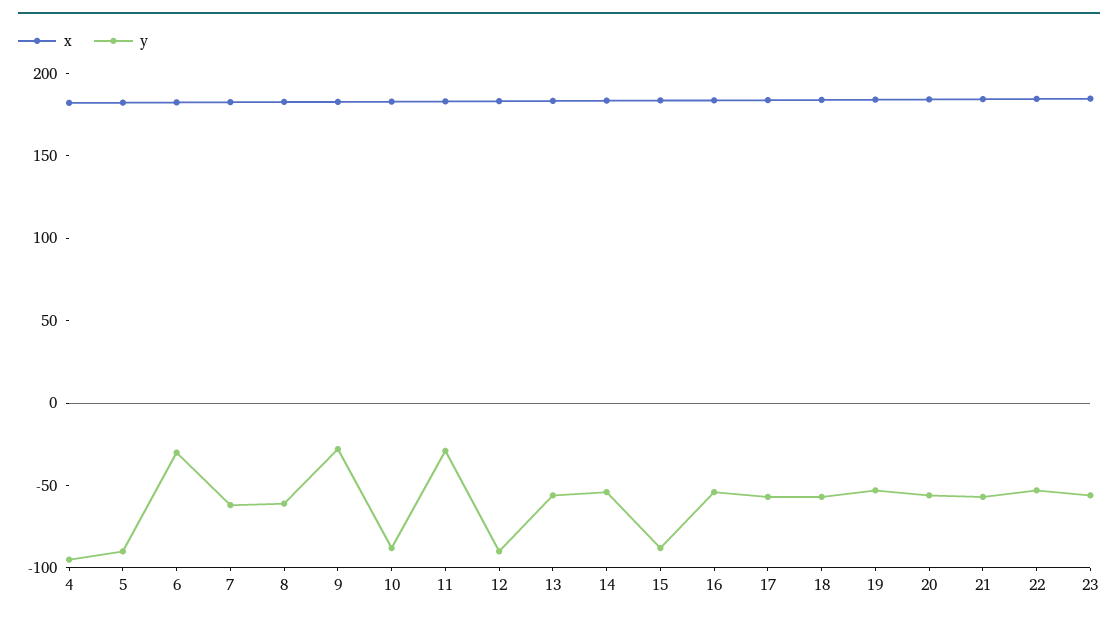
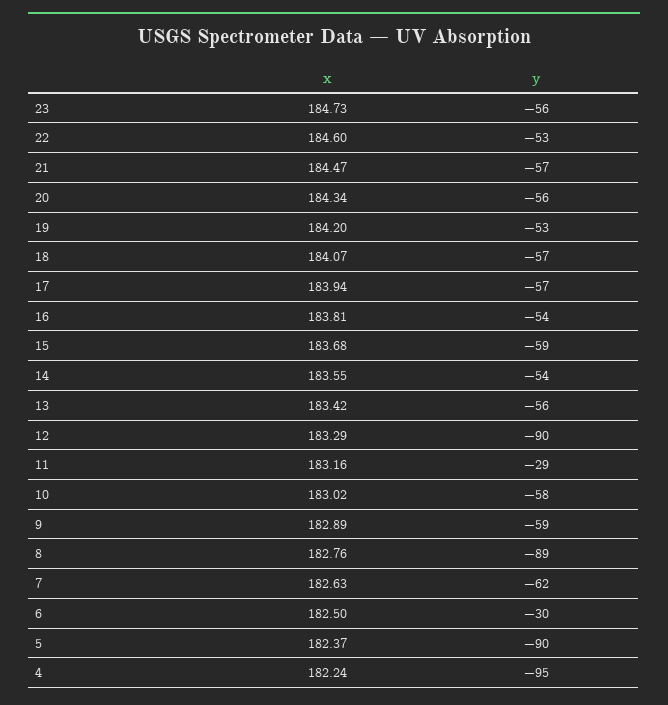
y, 8: -60 -> -89
y, 9: -30 -> -59
y, 10: -90 -> -58
y, 15: -90 -> -59

